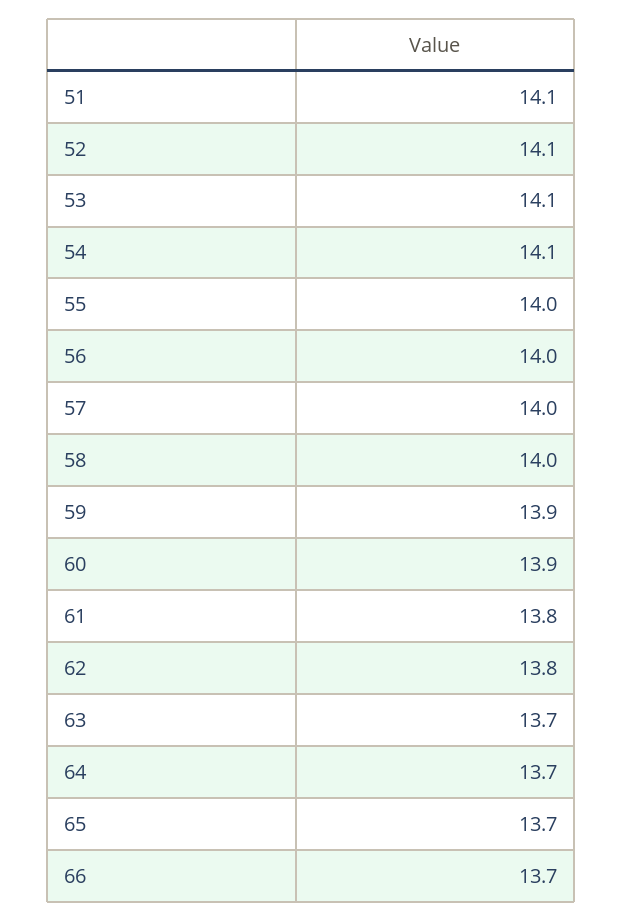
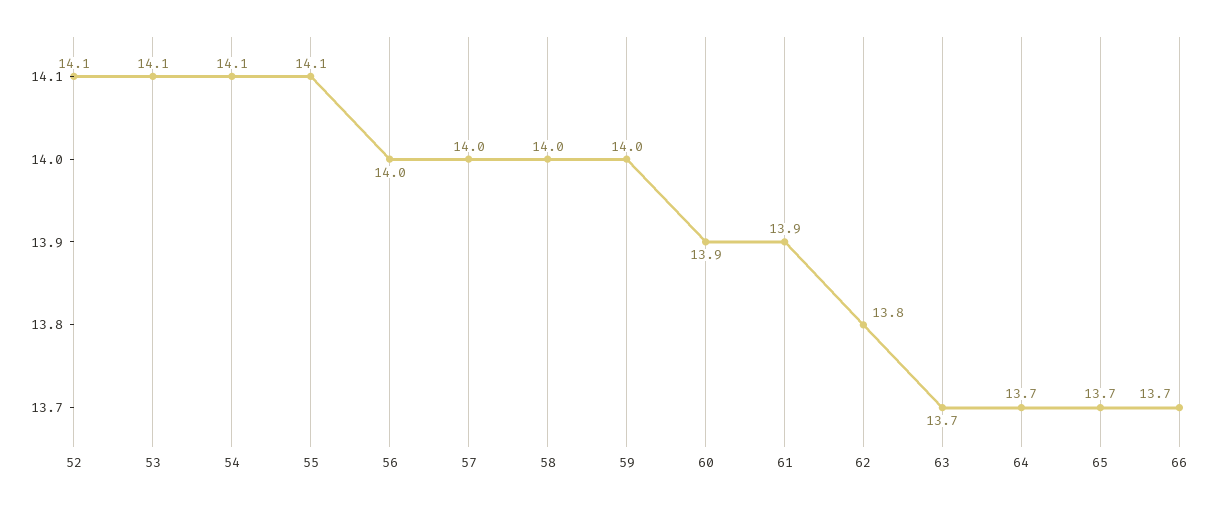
51: 14.1 -> none
55: 14 -> 14.1
59: 13.9 -> 14
61: 13.8 -> 13.9

